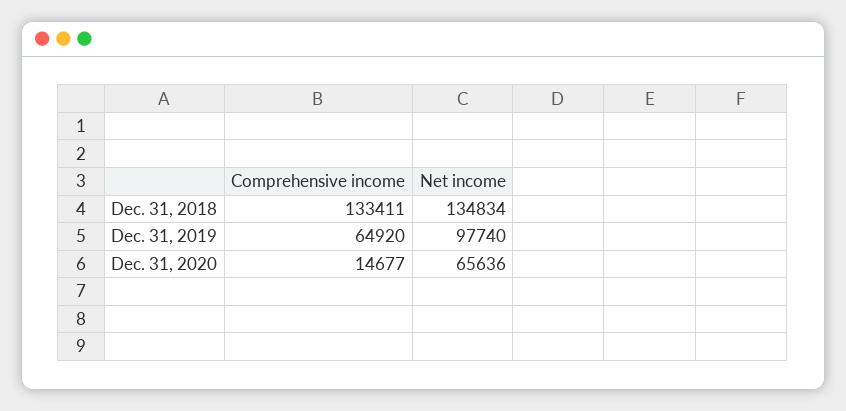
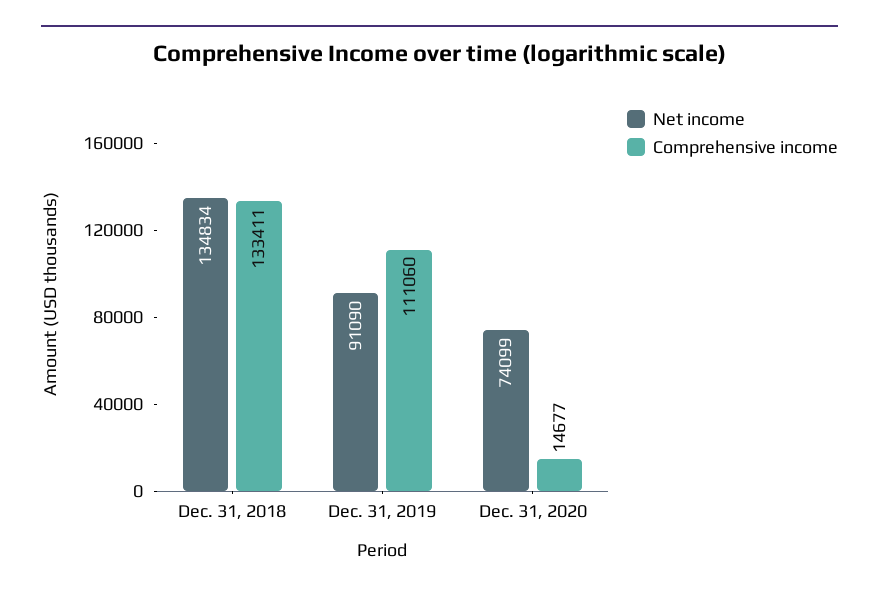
Comprehensive income, Dec. 31, 2019: 64920 -> 111060
Net income, Dec. 31, 2019: 97740 -> 91090
Net income, Dec. 31, 2020: 65636 -> 74099

